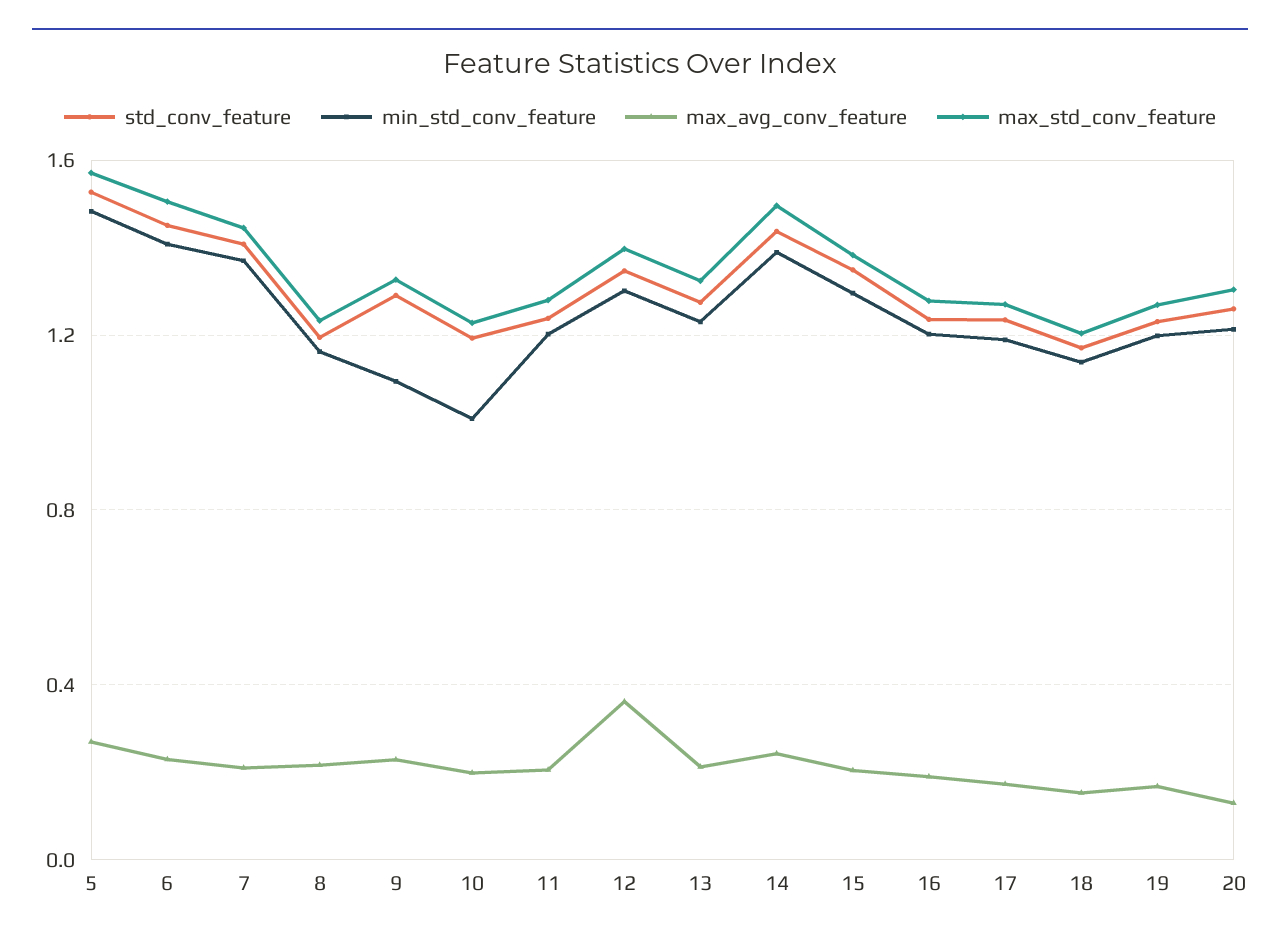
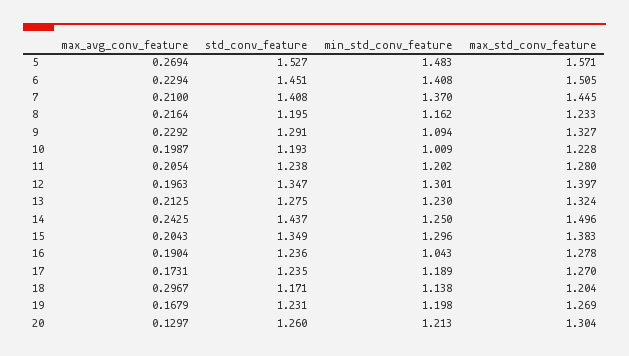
max_avg_conv_feature, 12: 0.35 -> 0.1963
min_std_conv_feature, 14: 1.4 -> 1.25
min_std_conv_feature, 16: 1.2 -> 1.043
max_avg_conv_feature, 18: 0.15 -> 0.2967

